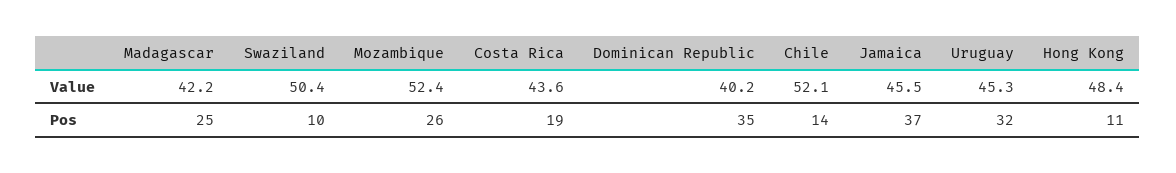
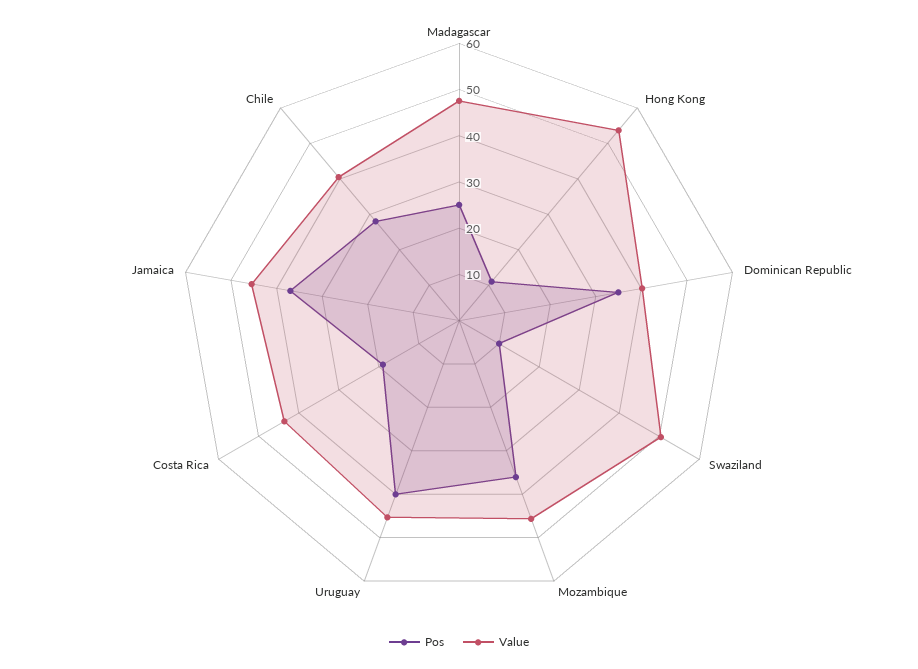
Value, Madagascar: 42.2 -> 48
Value, Mozambique: 52.4 -> 46
Value, Chile: 52.1 -> 40
Value, Hong Kong: 48.4 -> 54
Pos, Mozambique: 26 -> 36
Pos, Chile: 14 -> 28
Pos, Uruguay: 32 -> 40

